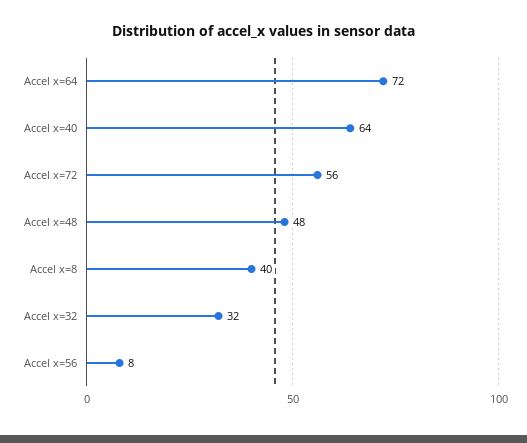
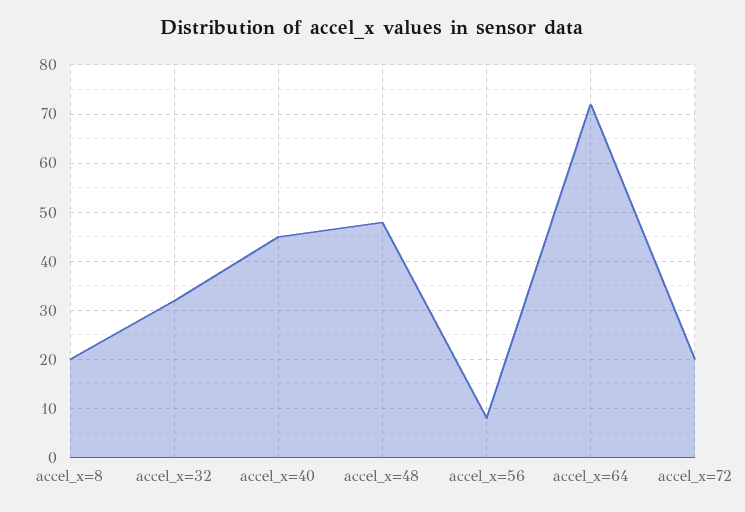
Accel x=40: 64 -> 45
Accel x=72: 56 -> 20
Accel x=8: 40 -> 20

